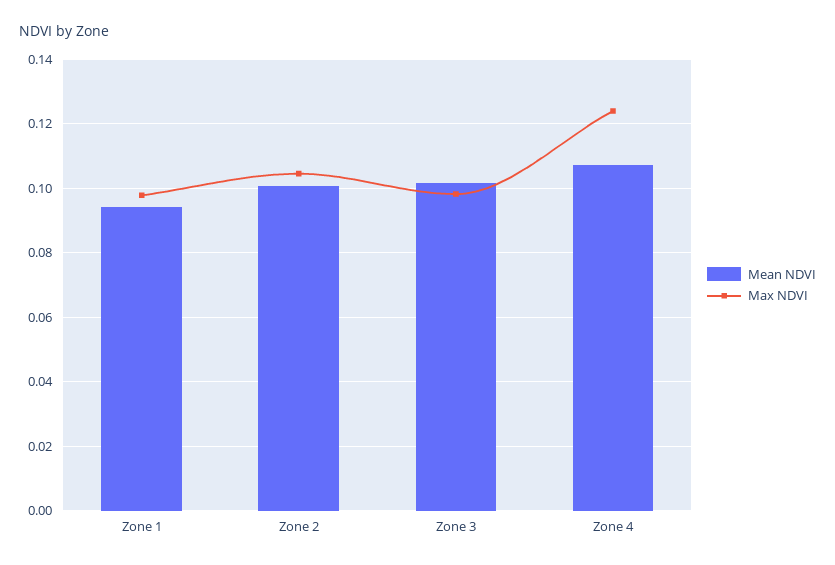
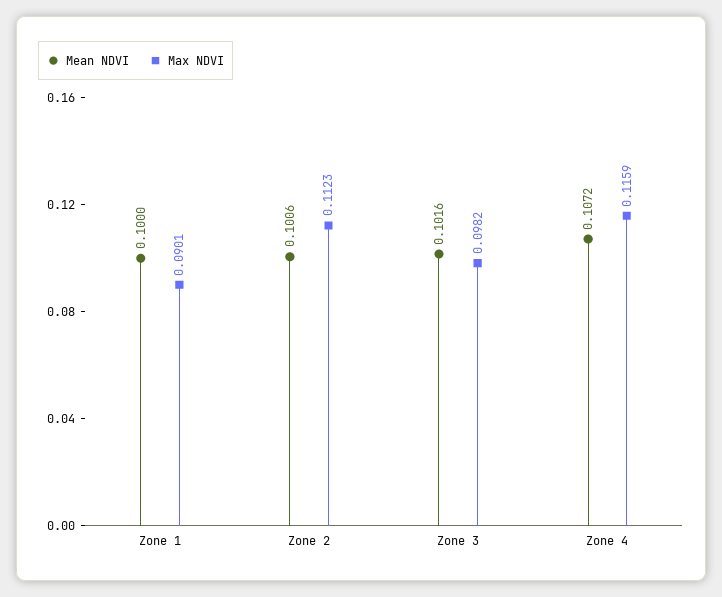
Mean NDVI, Zone 1: 0.094 -> 0.1
Max NDVI, Zone 1: 0.098 -> 0.0901
Max NDVI, Zone 2: 0.104 -> 0.1123
Max NDVI, Zone 4: 0.124 -> 0.1159

